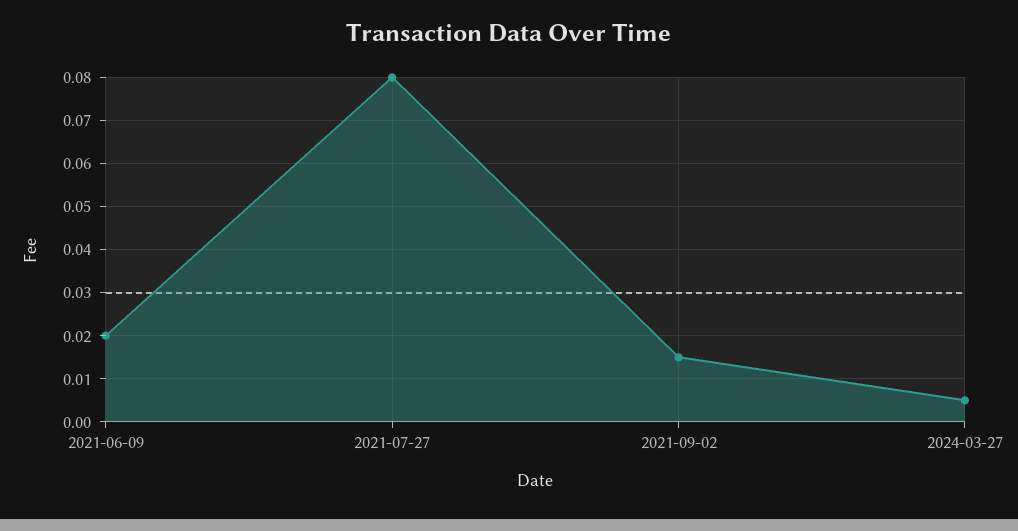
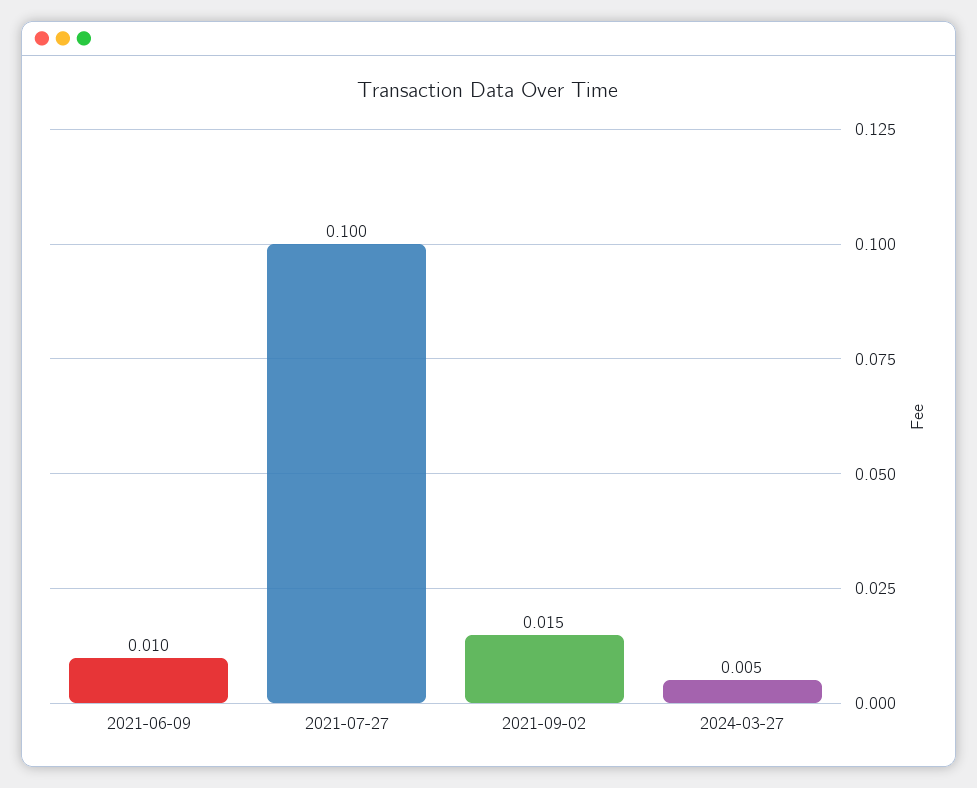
2021-06-09: 0.02 -> 0.01
2021-07-27: 0.08 -> 0.1

